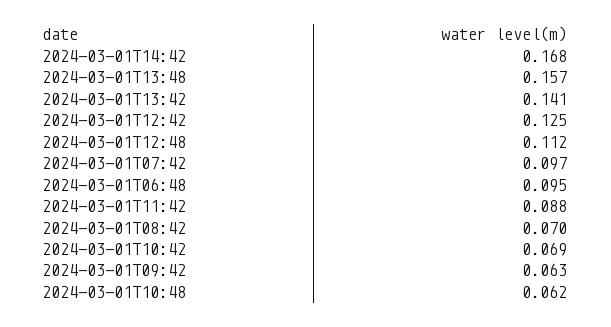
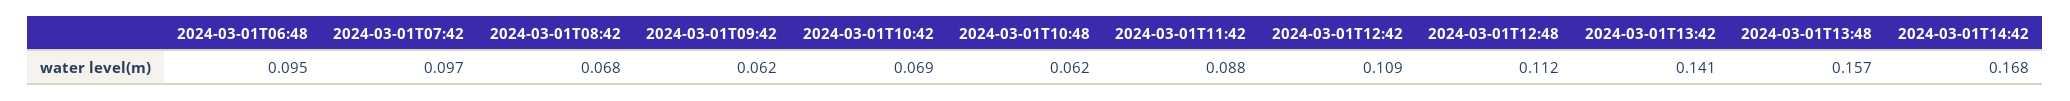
2024-03-01T12:42: 0.125 -> 0.109
2024-03-01T08:42: 0.07 -> 0.068
2024-03-01T09:42: 0.063 -> 0.062

